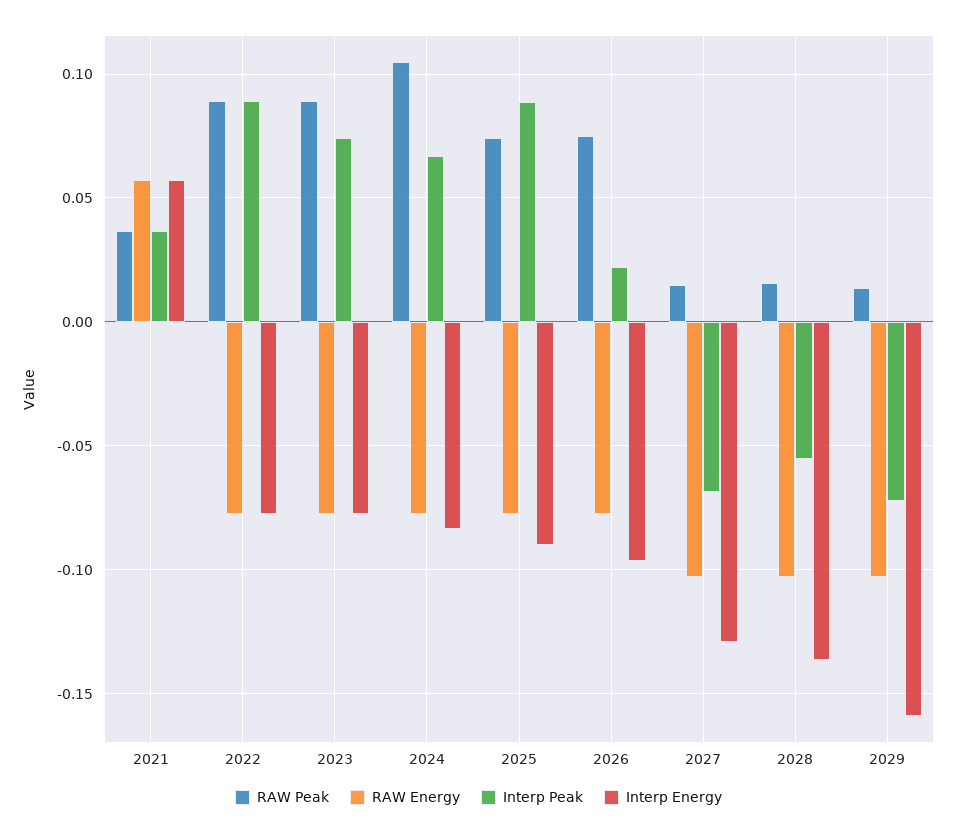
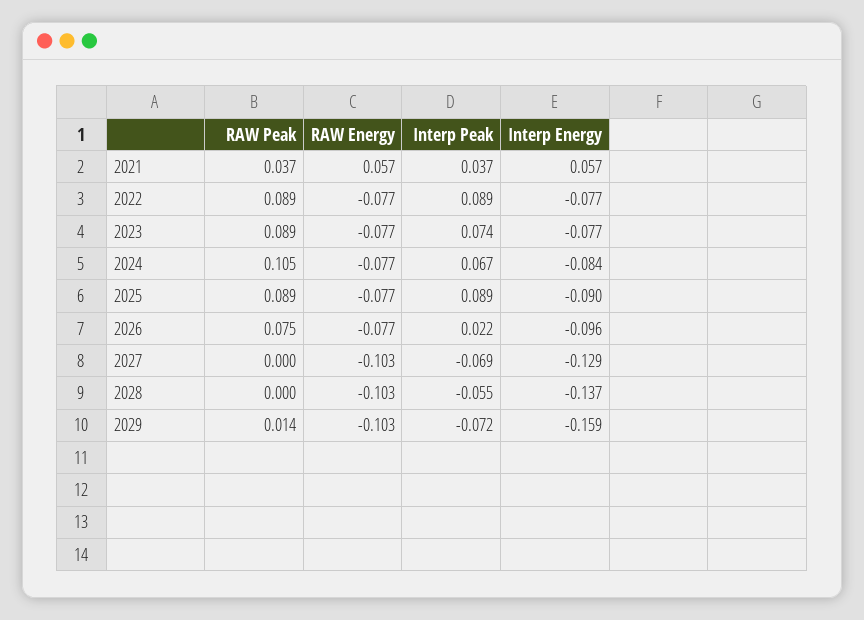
RAW Peak, 2025: 0.075 -> 0.089
RAW Peak, 2027: 0.015 -> 0
RAW Peak, 2028: 0.015 -> 0

